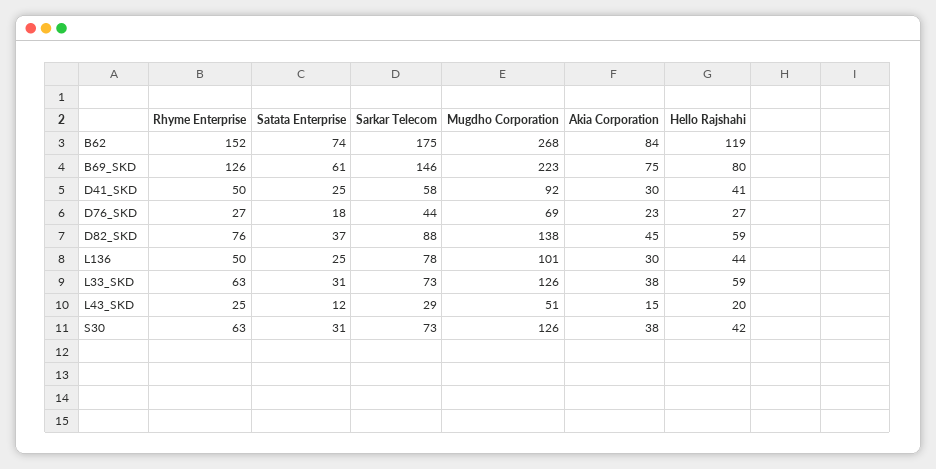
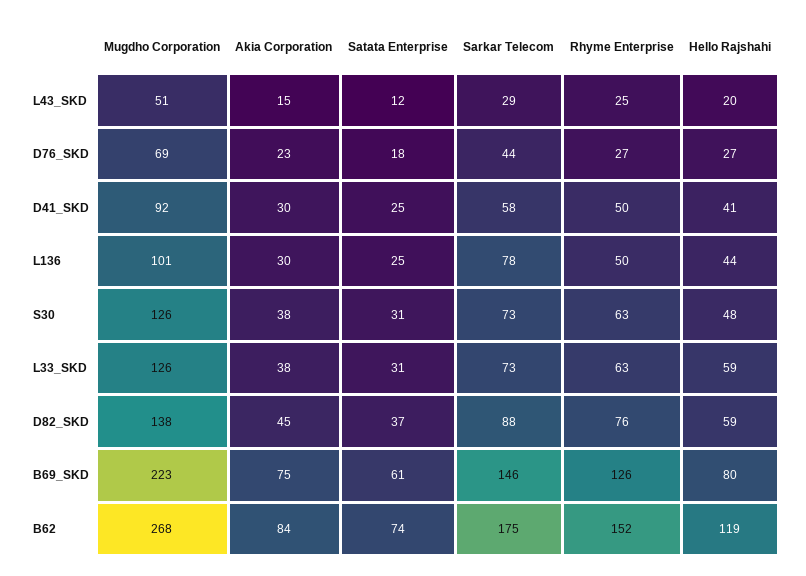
Hello Rajshahi, S30: 42 -> 48

